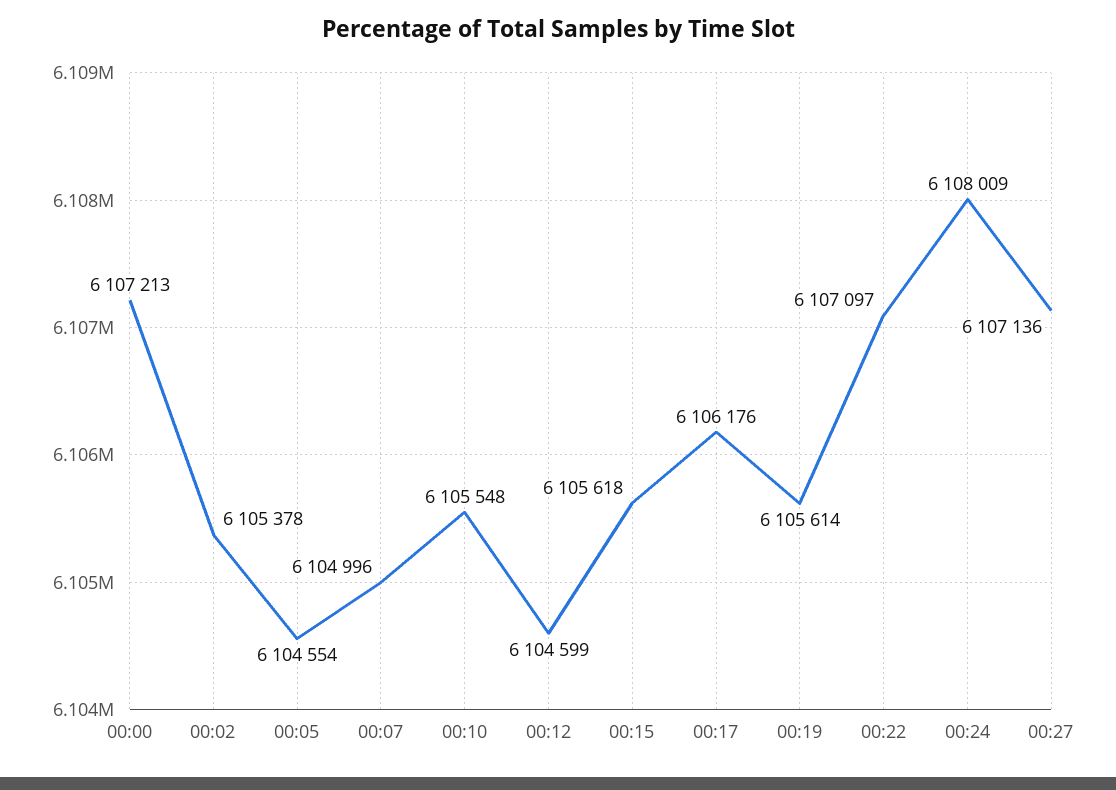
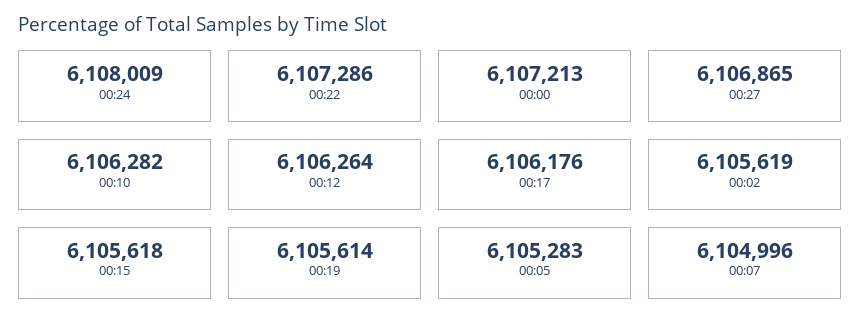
00:02: 6105378 -> 6105619
00:05: 6104554 -> 6105283
00:10: 6105548 -> 6106282
00:12: 6104599 -> 6106264
00:22: 6107097 -> 6107286
00:27: 6107136 -> 6106865

